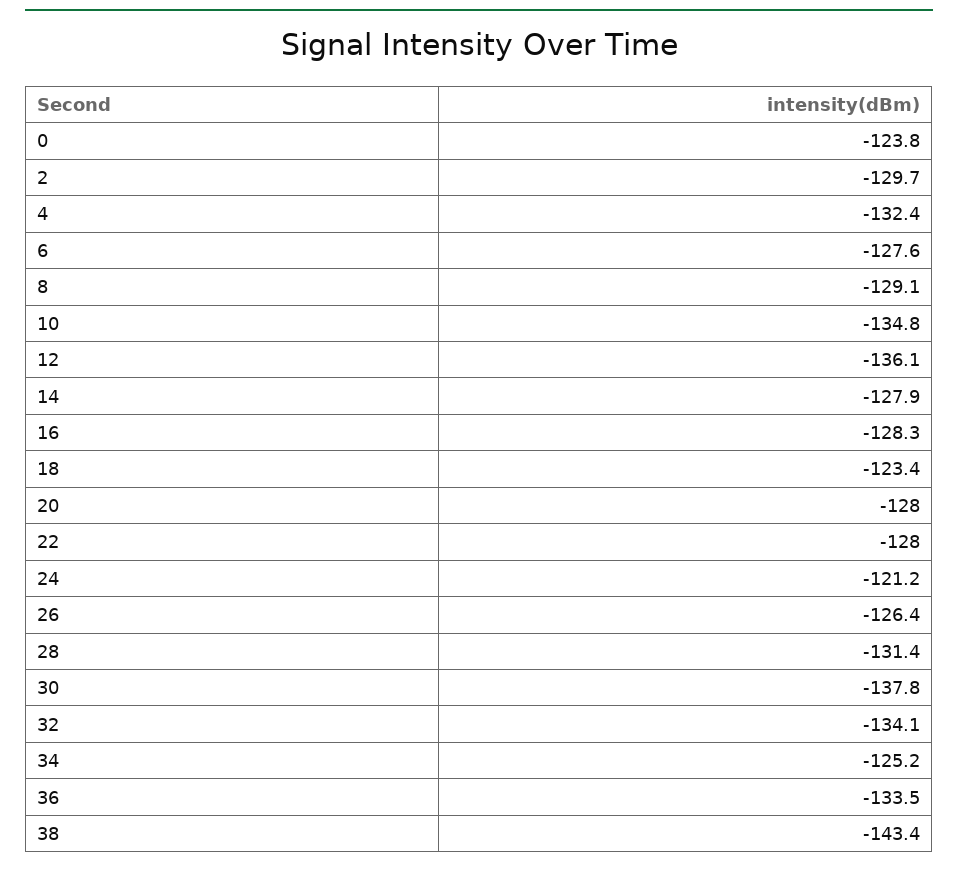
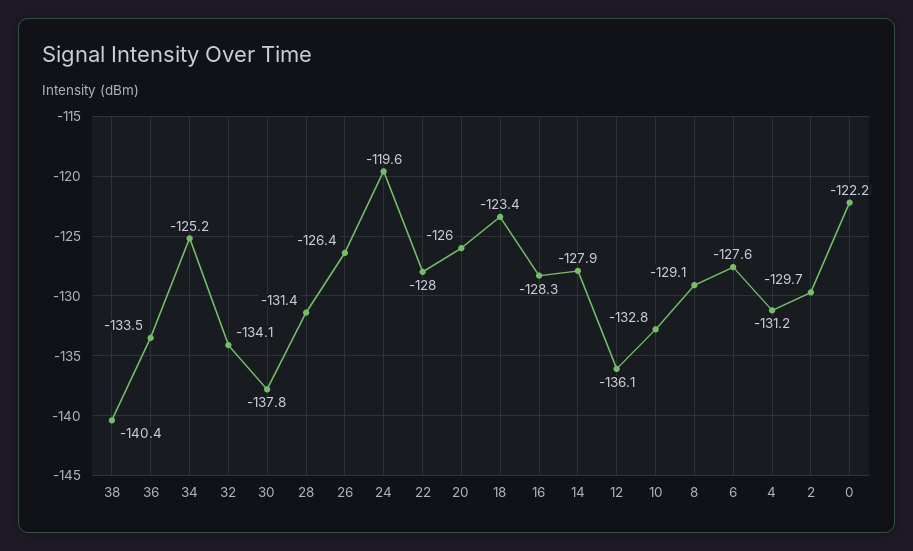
0: -123.8 -> -122.2
4: -132.4 -> -131.2
10: -134.8 -> -132.8
20: -128 -> -126
24: -121.2 -> -119.6
38: -143.4 -> -140.4

